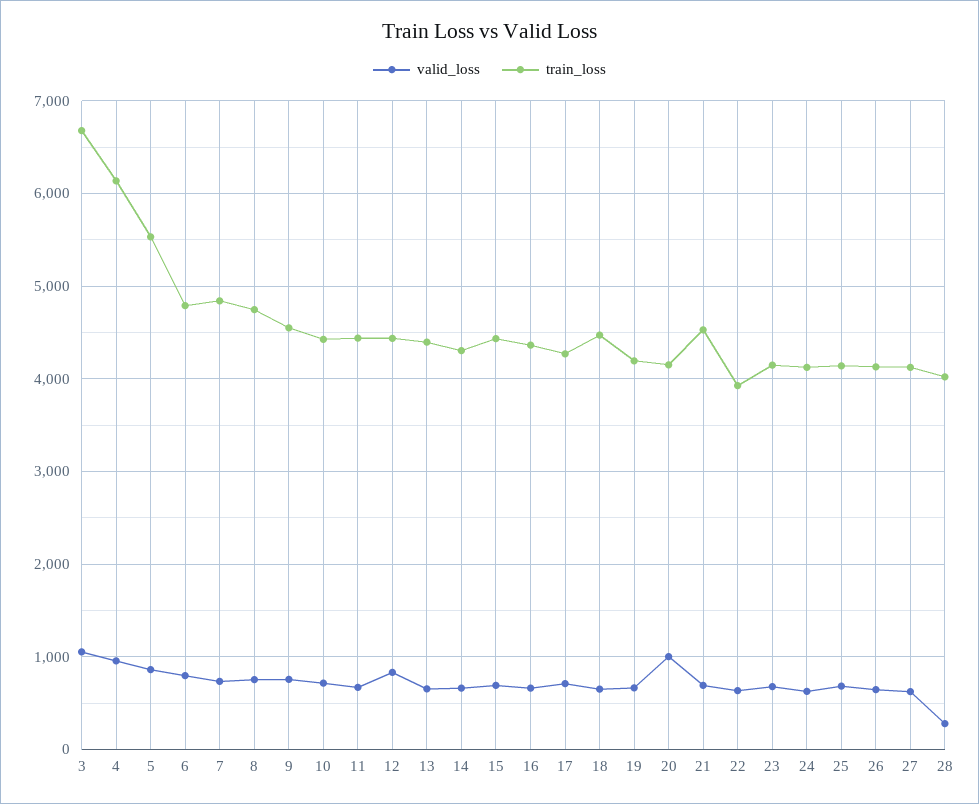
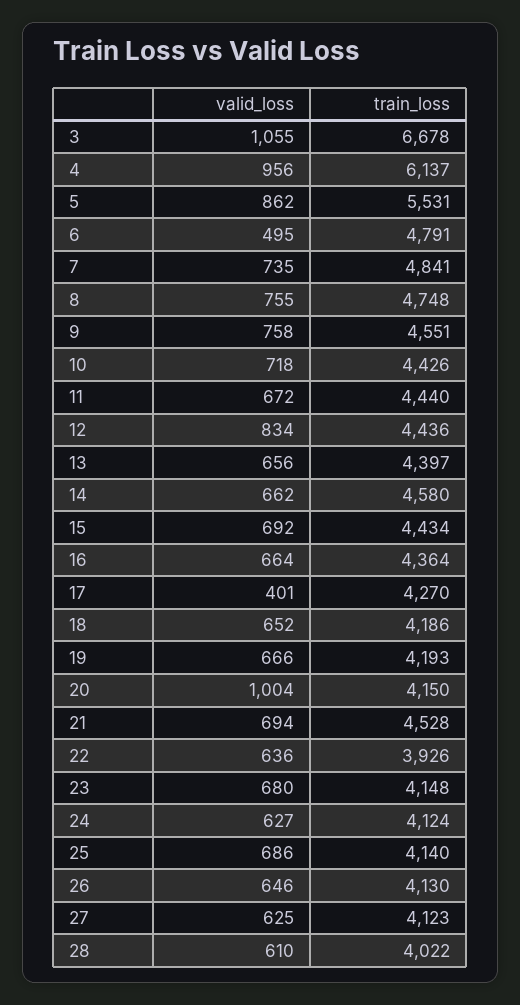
valid_loss, 6: 800 -> 495
train_loss, 14: 4300 -> 4580
valid_loss, 17: 700 -> 401
train_loss, 18: 4500 -> 4186
valid_loss, 28: 300 -> 610

